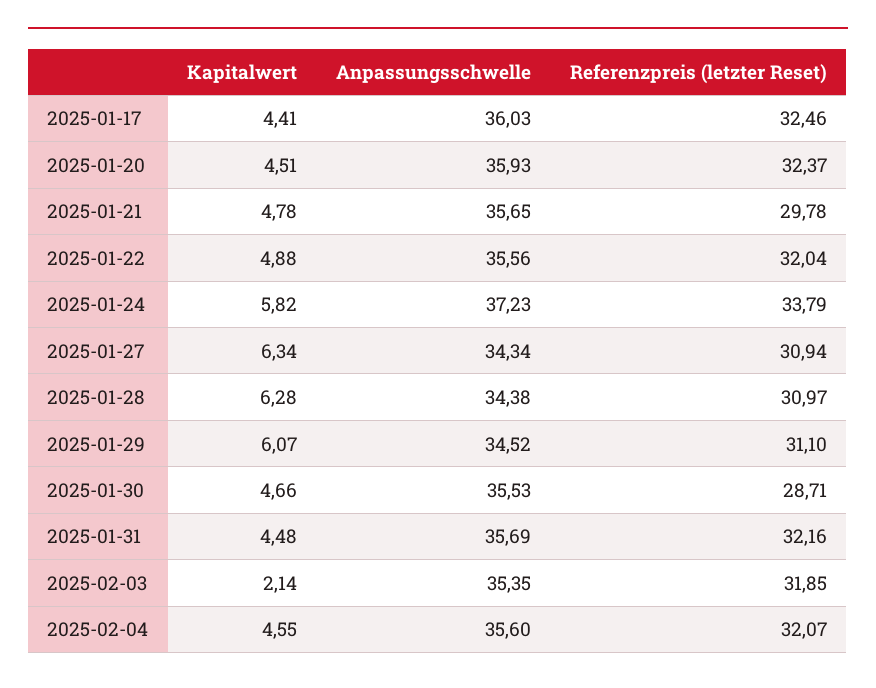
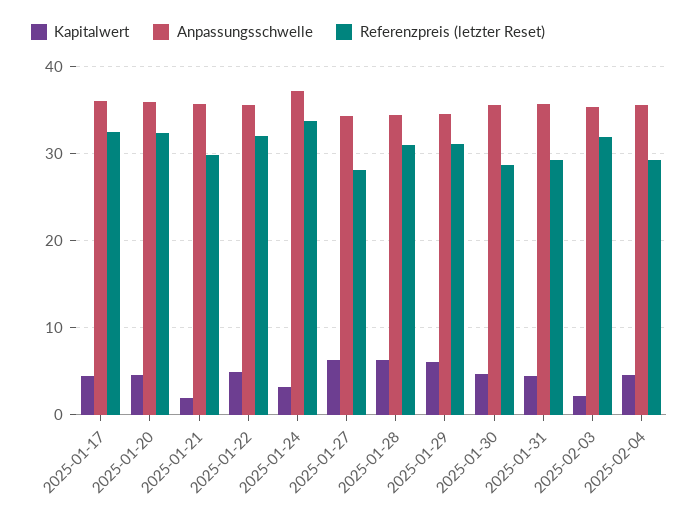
Kapitalwert, 2025-01-21: 4.78 -> 2
Kapitalwert, 2025-01-24: 5.82 -> 3
Referenzpreis (letzter Reset), 2025-01-27: 30.94 -> 28
Referenzpreis (letzter Reset), 2025-01-31: 32.16 -> 29
Referenzpreis (letzter Reset), 2025-02-04: 32.07 -> 29

